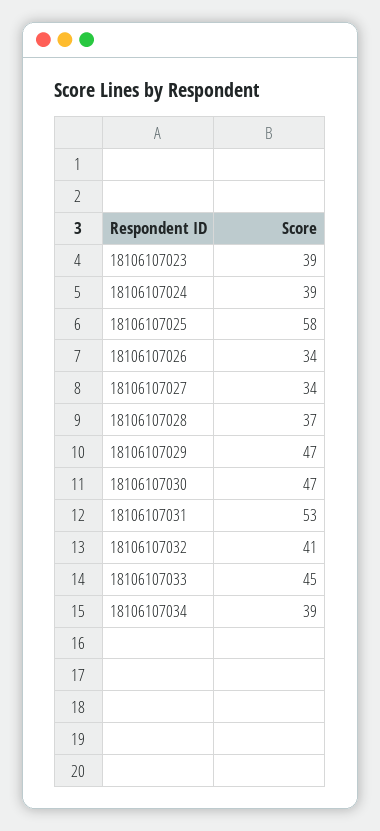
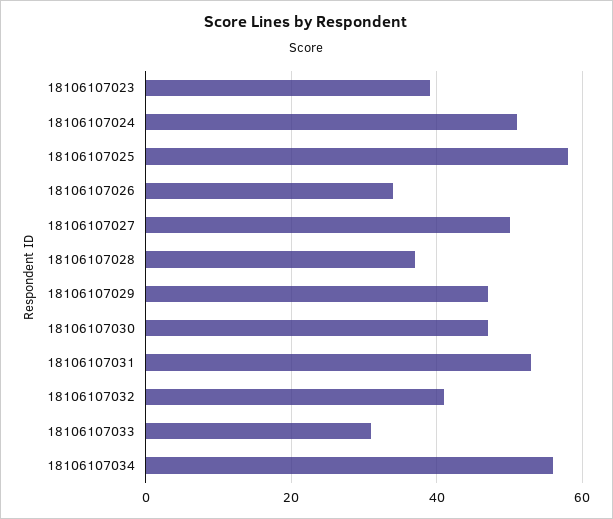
18106107024: 39 -> 50
18106107027: 34 -> 50
18106107033: 45 -> 30
18106107034: 39 -> 55

